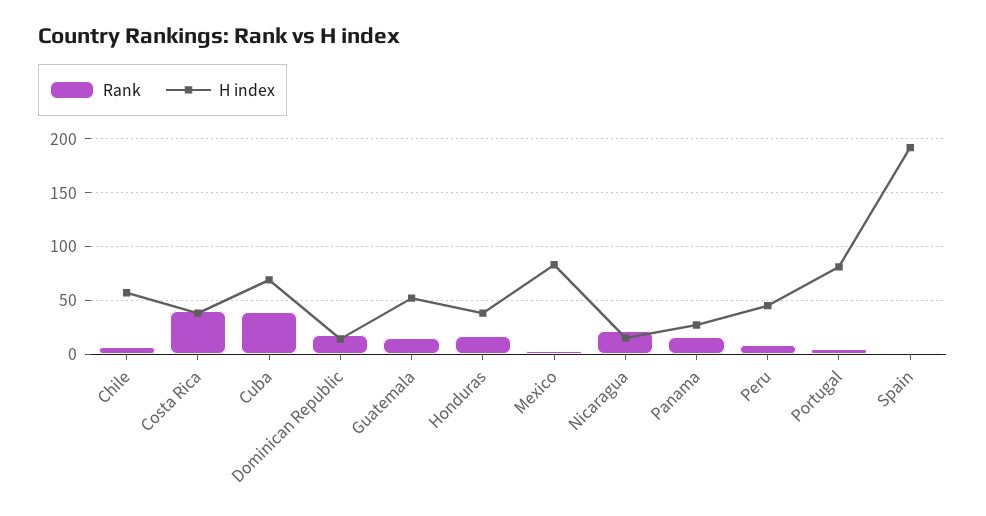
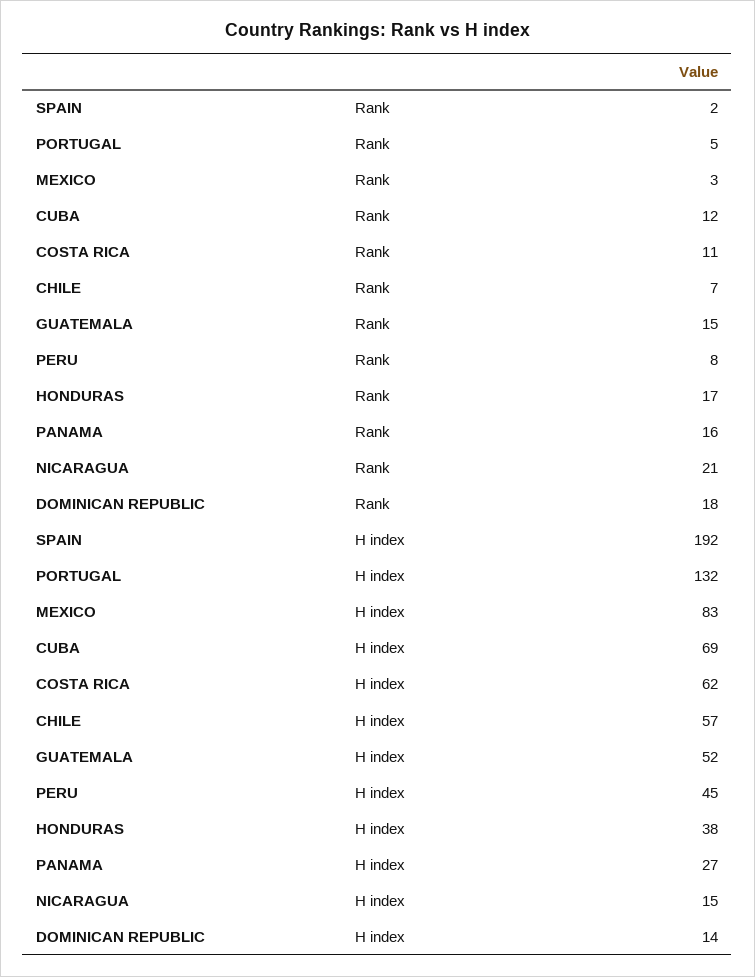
Rank, Costa Rica: 40 -> 11
H index, Costa Rica: 40 -> 62
Rank, Cuba: 40 -> 12
H index, Portugal: 80 -> 132

